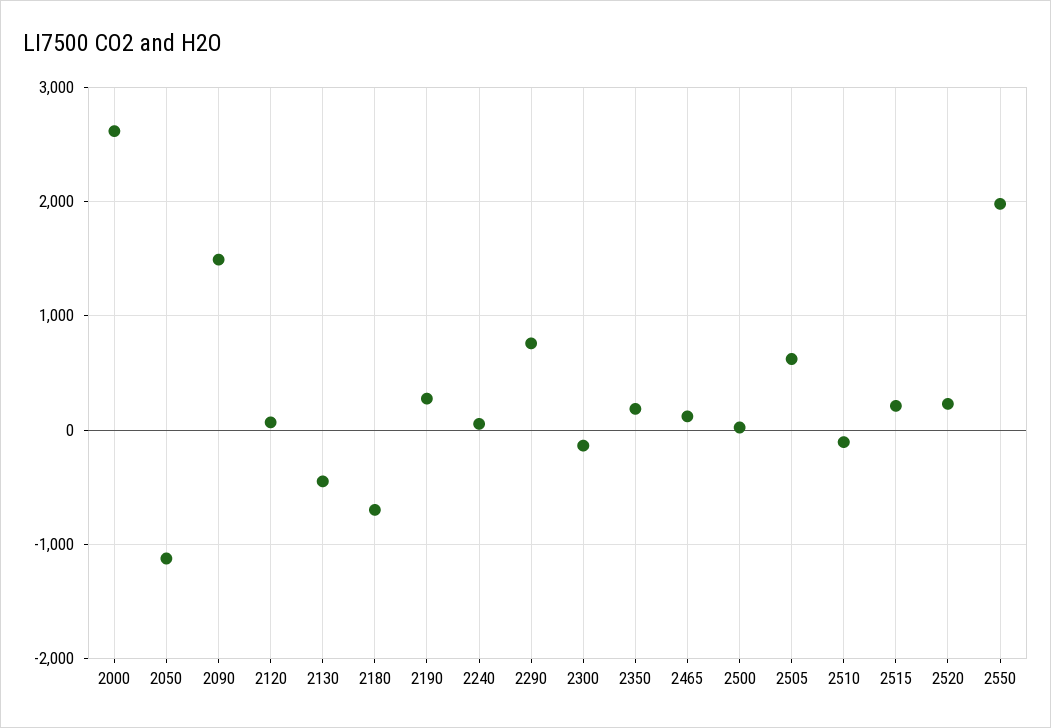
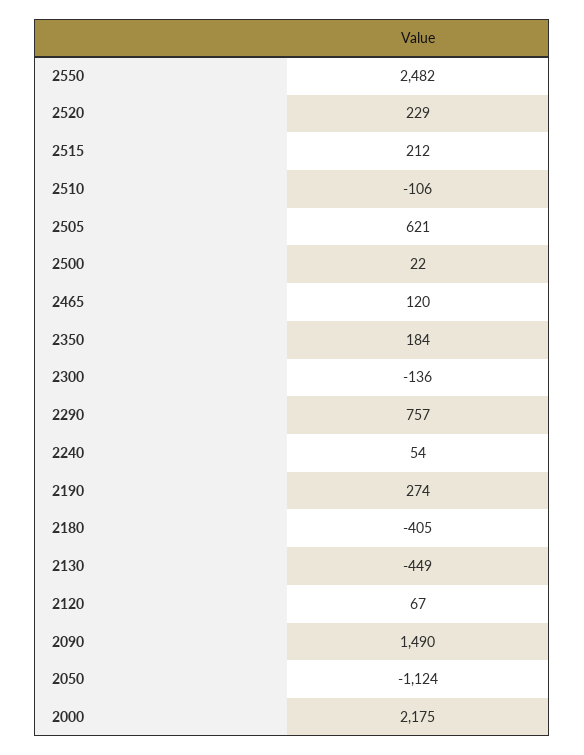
2000: 2600 -> 2175
2180: -700 -> -405
2550: 2000 -> 2482

